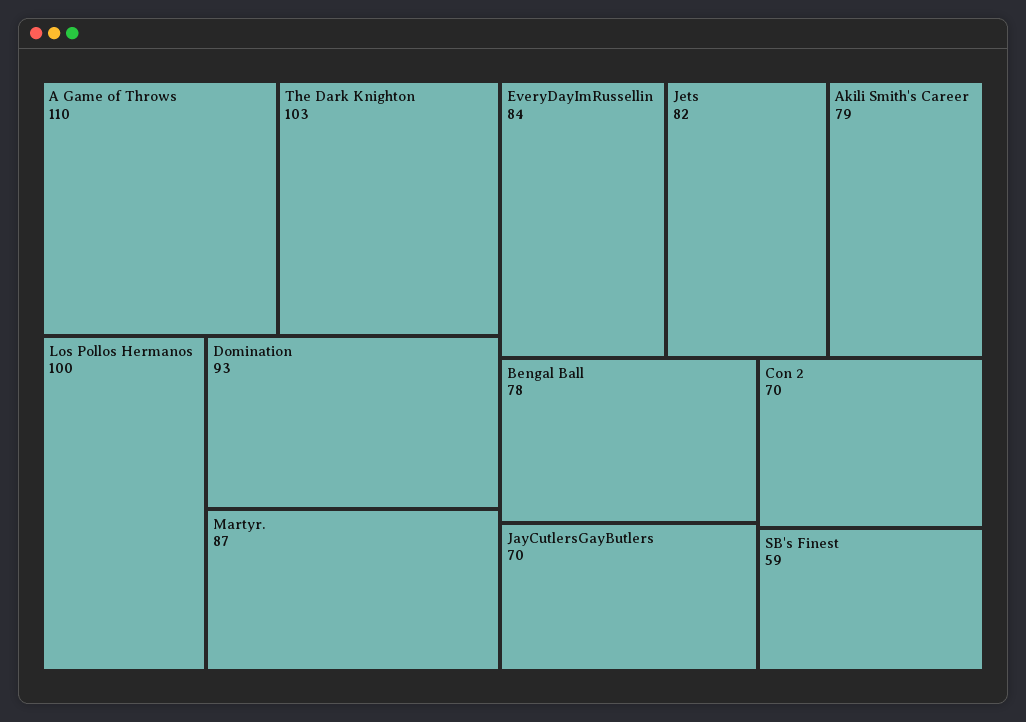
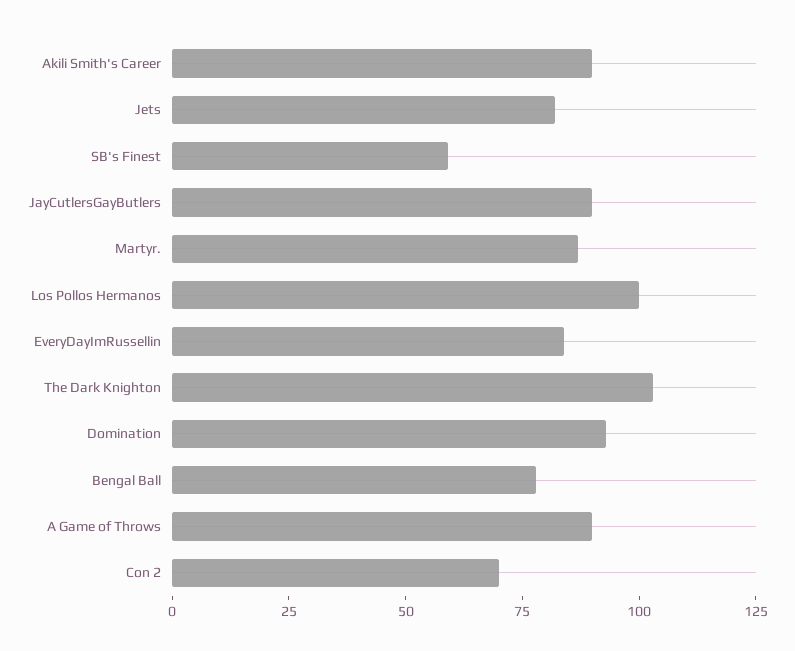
A Game of Throws: 110 -> 90
Akili Smith's Career: 79 -> 90
JayCutlersGayButlers: 70 -> 90

